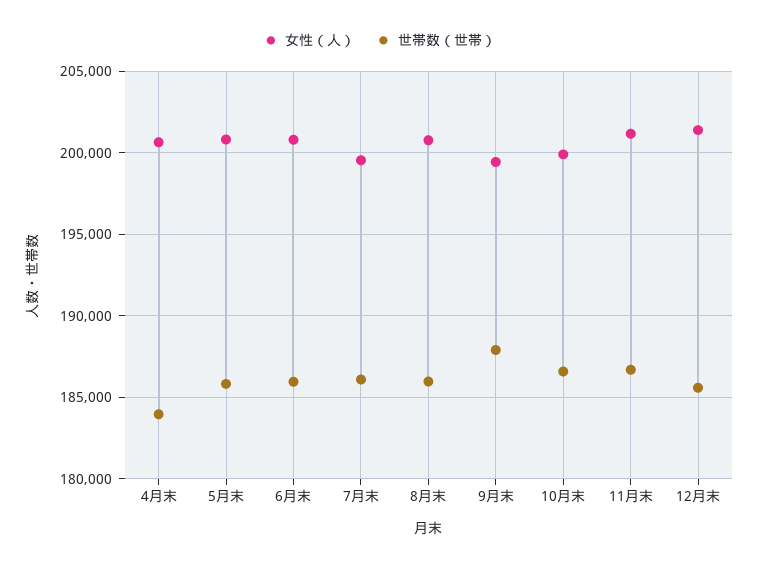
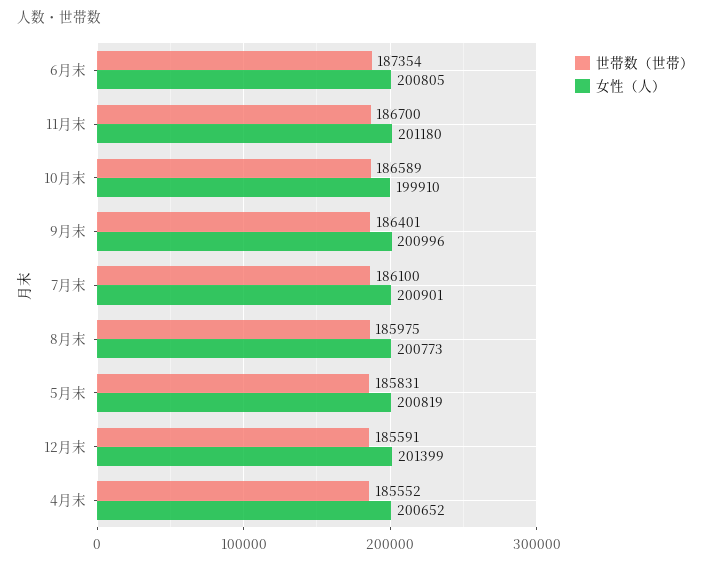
世帯数（世帯）, 4月末: 184000 -> 185552
世帯数（世帯）, 6月末: 186000 -> 187354
女性（人）, 7月末: 199500 -> 200901
女性（人）, 9月末: 199500 -> 200996
世帯数（世帯）, 9月末: 188000 -> 186401

